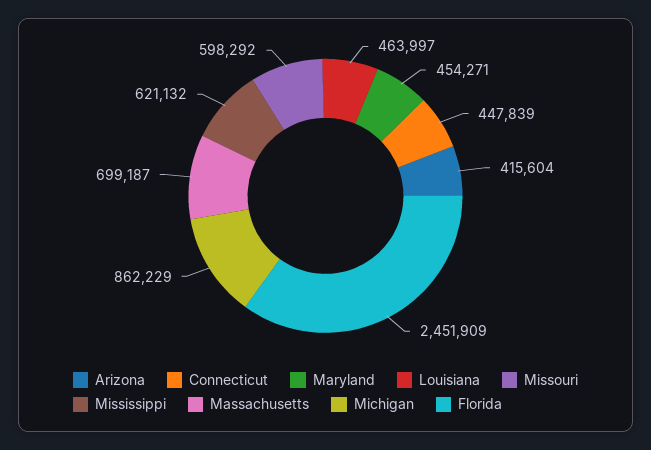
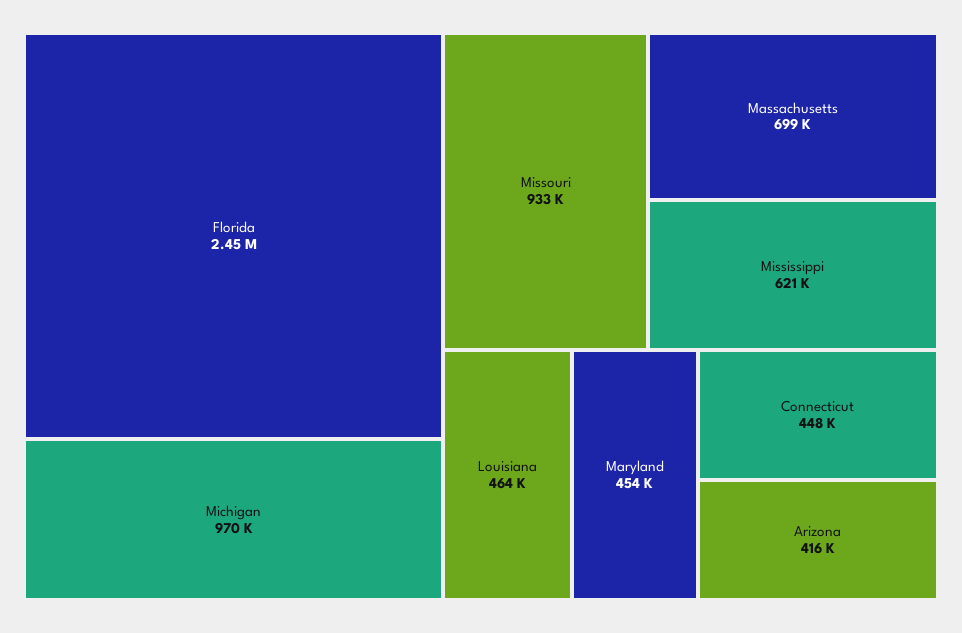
Missouri: 598292 -> 933000
Michigan: 862229 -> 970000

